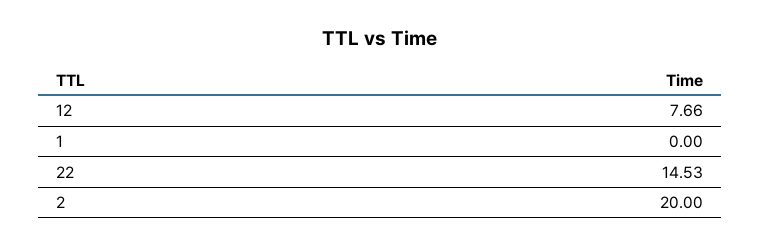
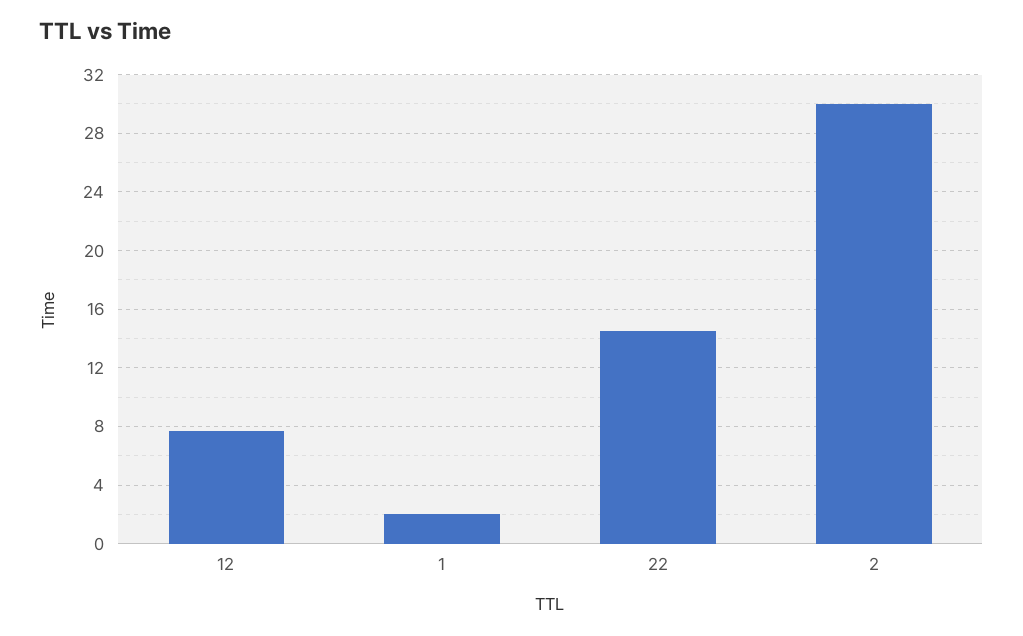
1: 0 -> 2
2: 20 -> 30

